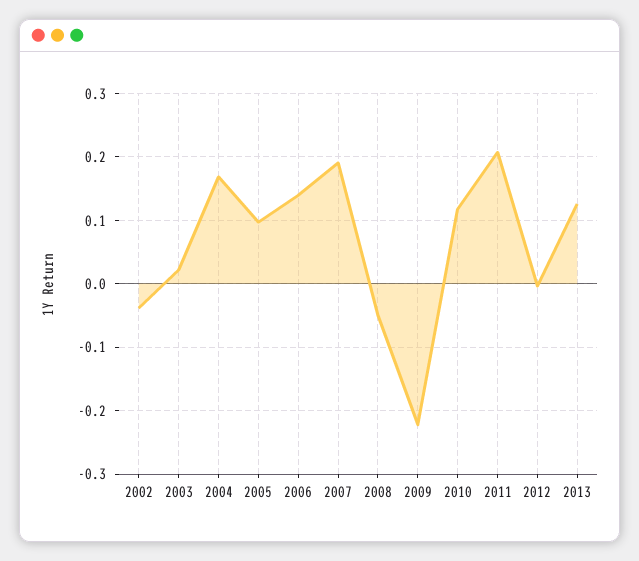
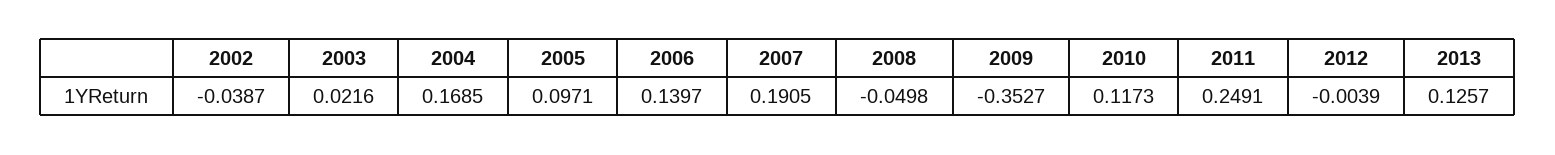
2009: -0.22 -> -0.3527
2011: 0.21 -> 0.2491

